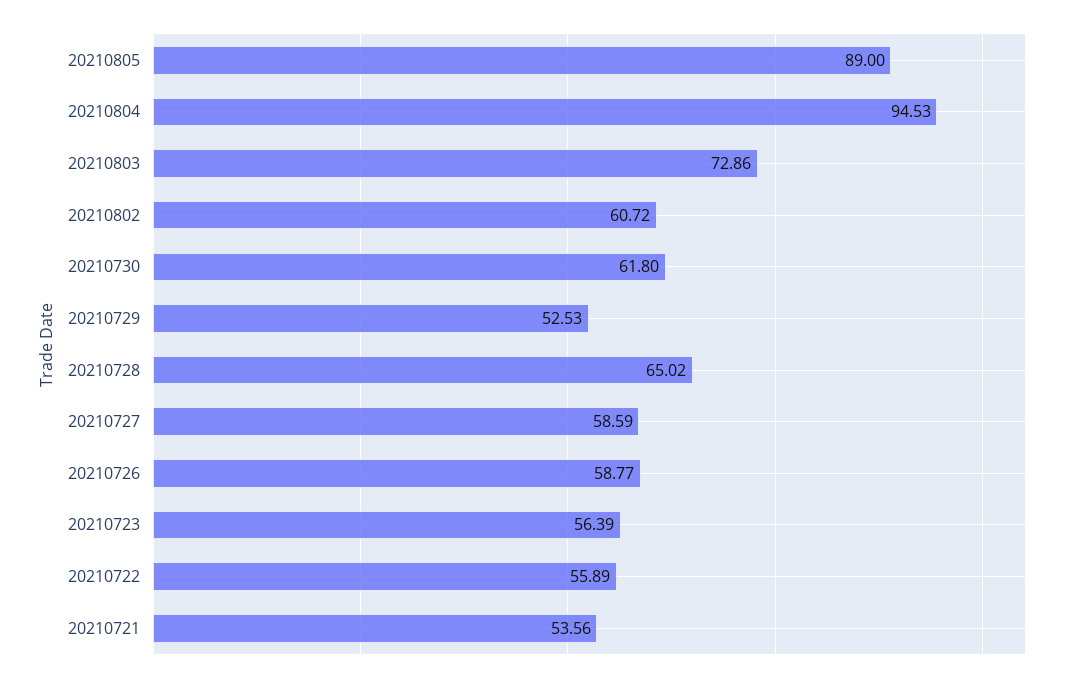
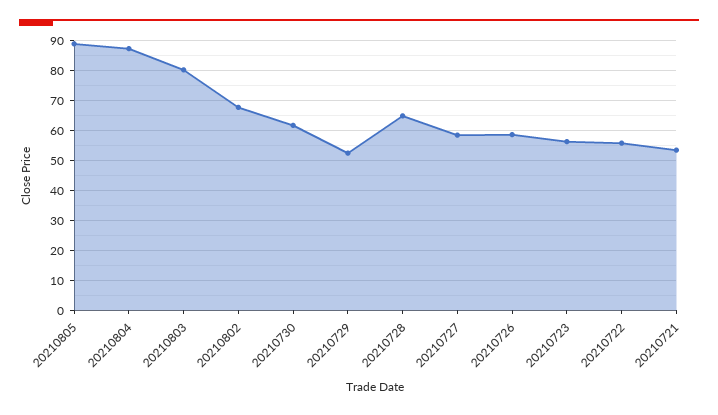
20210804: 94.53 -> 87.5
20210803: 72.86 -> 80
20210802: 60.72 -> 67.5

